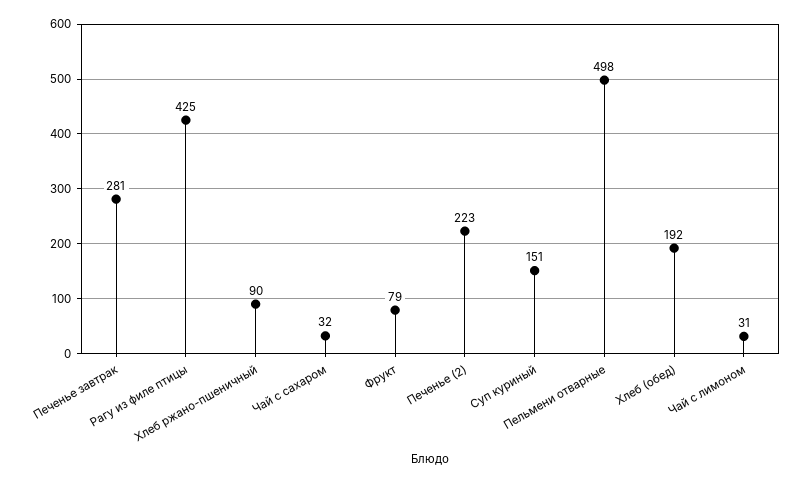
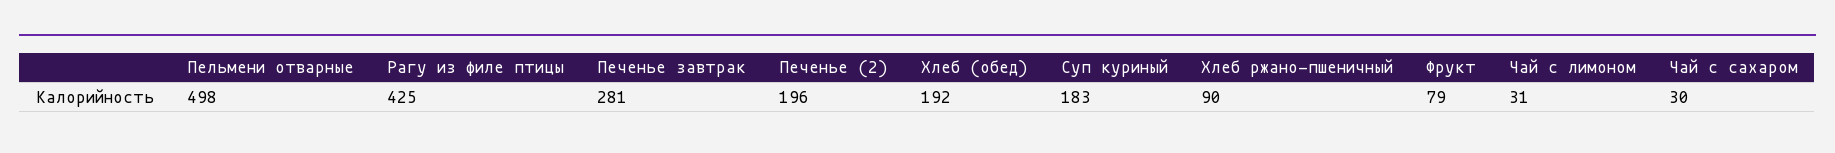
Чай с сахаром: 32 -> 30
Печенье (2): 223 -> 196
Суп куриный: 151 -> 183

